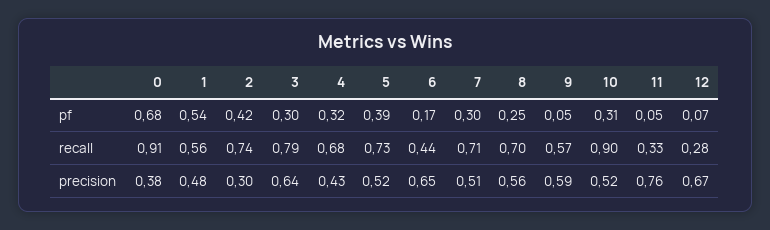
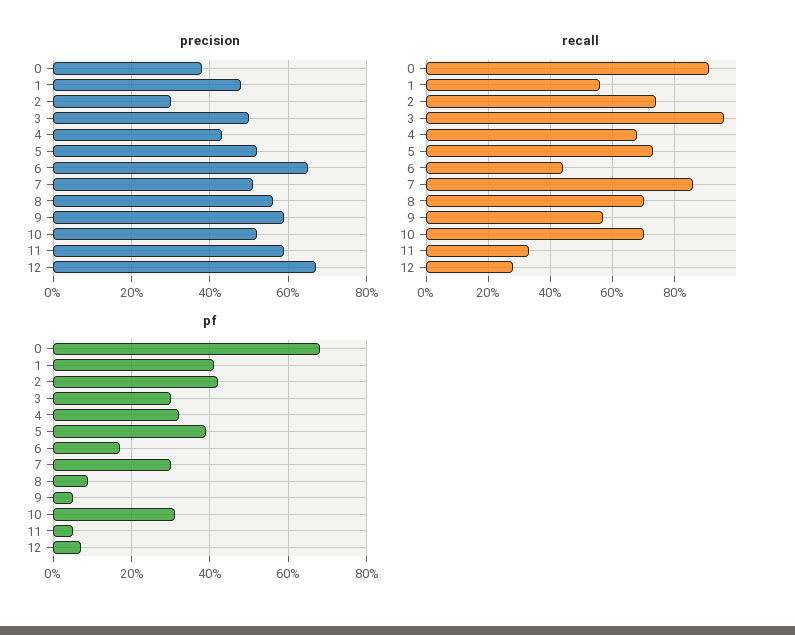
pf, 1: 0.54 -> 0.4
pf, 8: 0.25 -> 0.1
recall, 3: 0.79 -> 0.95
recall, 7: 0.71 -> 0.85
recall, 10: 0.9 -> 0.7
precision, 3: 0.64 -> 0.5
precision, 11: 0.76 -> 0.6

